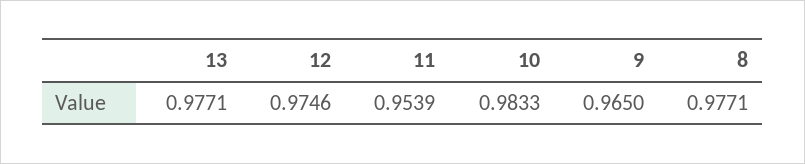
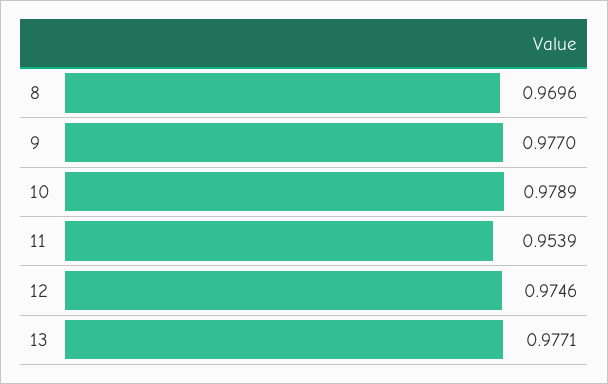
10: 0.9833 -> 0.9789
9: 0.965 -> 0.977
8: 0.9771 -> 0.9696

